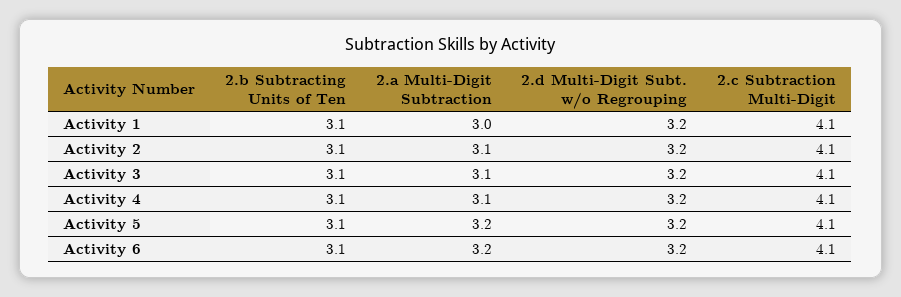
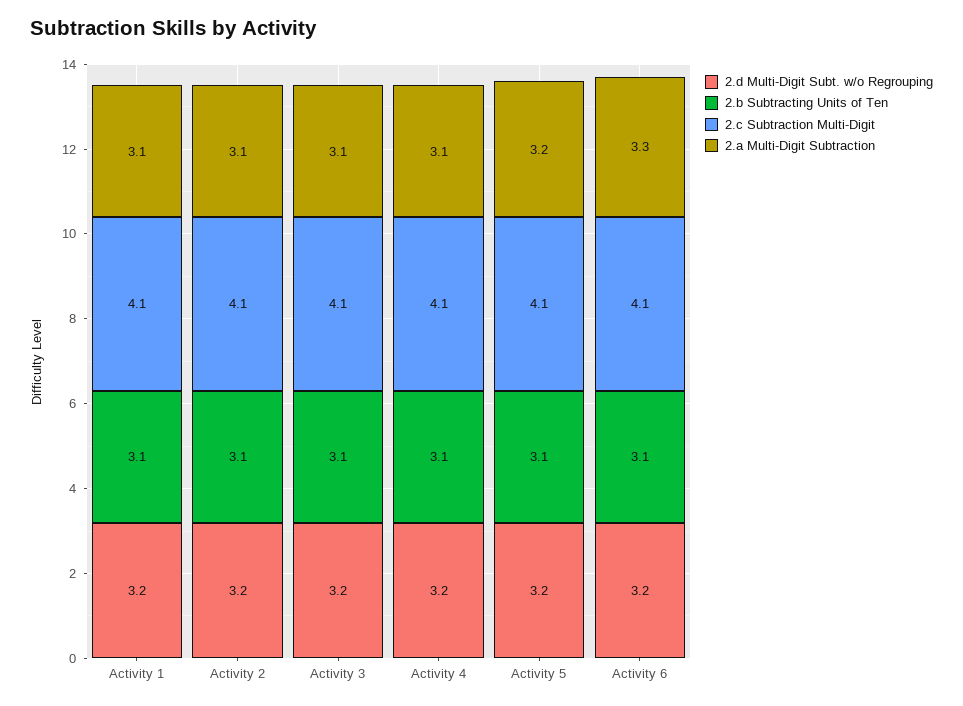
2.a Multi-Digit Subtraction, Activity 1: 3 -> 3.1
2.a Multi-Digit Subtraction, Activity 6: 3.2 -> 3.3

